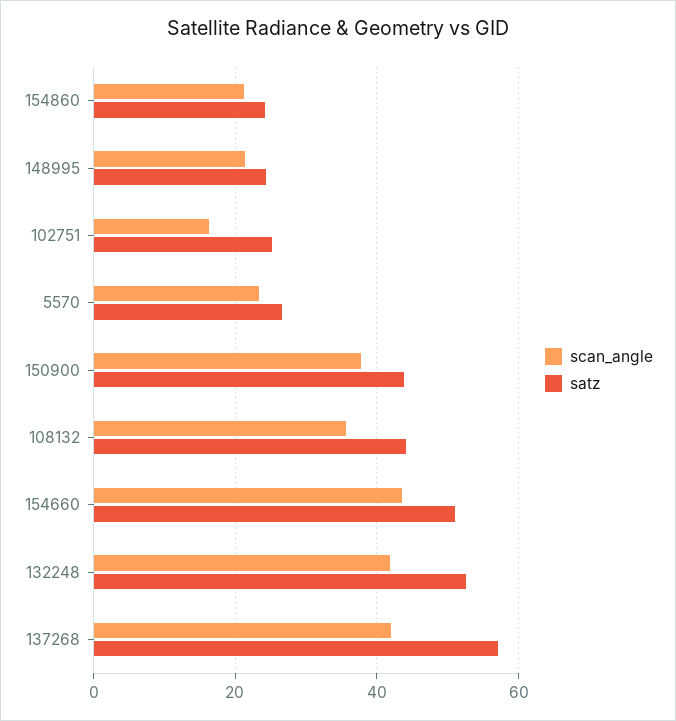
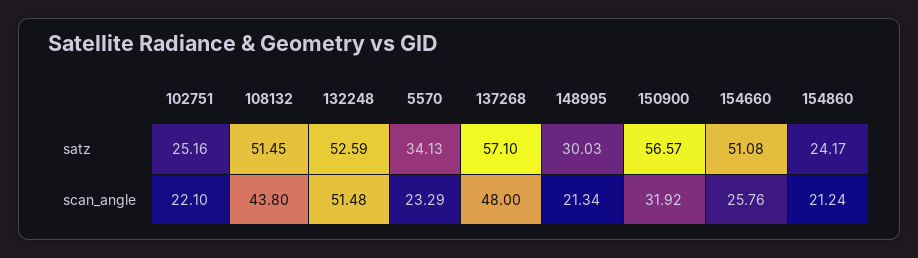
satz, 148995: 24 -> 30.03
scan_angle, 102751: 16 -> 22.1
satz, 5570: 26 -> 34.13
scan_angle, 150900: 38 -> 31.92
satz, 150900: 44 -> 56.57
scan_angle, 108132: 36 -> 43.8
satz, 108132: 44 -> 51.45
scan_angle, 154660: 44 -> 25.76
scan_angle, 132248: 42 -> 51.48
scan_angle, 137268: 42 -> 48

